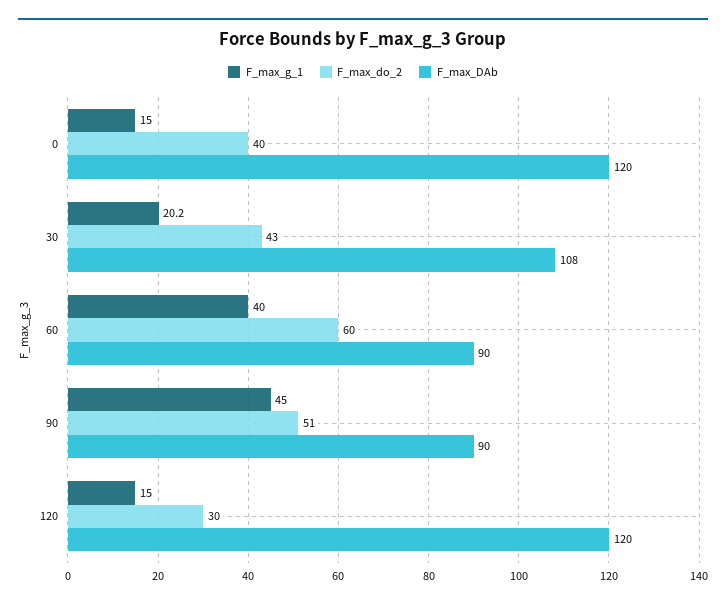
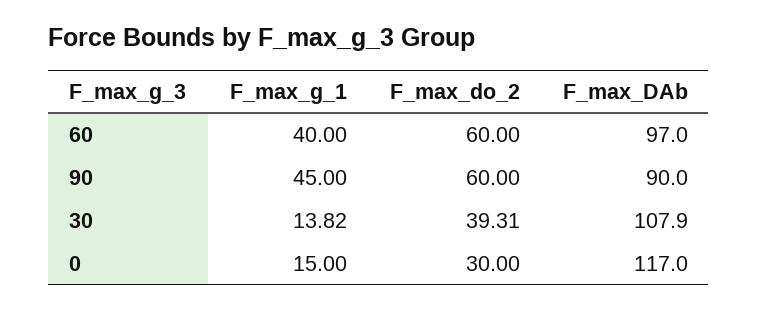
F_max_do_2, 0: 40 -> 30
F_max_DAb, 0: 120 -> 117
F_max_g_1, 30: 20.2 -> 13.82
F_max_do_2, 30: 43 -> 39.31
F_max_DAb, 60: 90 -> 97
F_max_do_2, 90: 51 -> 60
F_max_g_1, 120: 15 -> none
F_max_do_2, 120: 30 -> none
F_max_DAb, 120: 120 -> none

